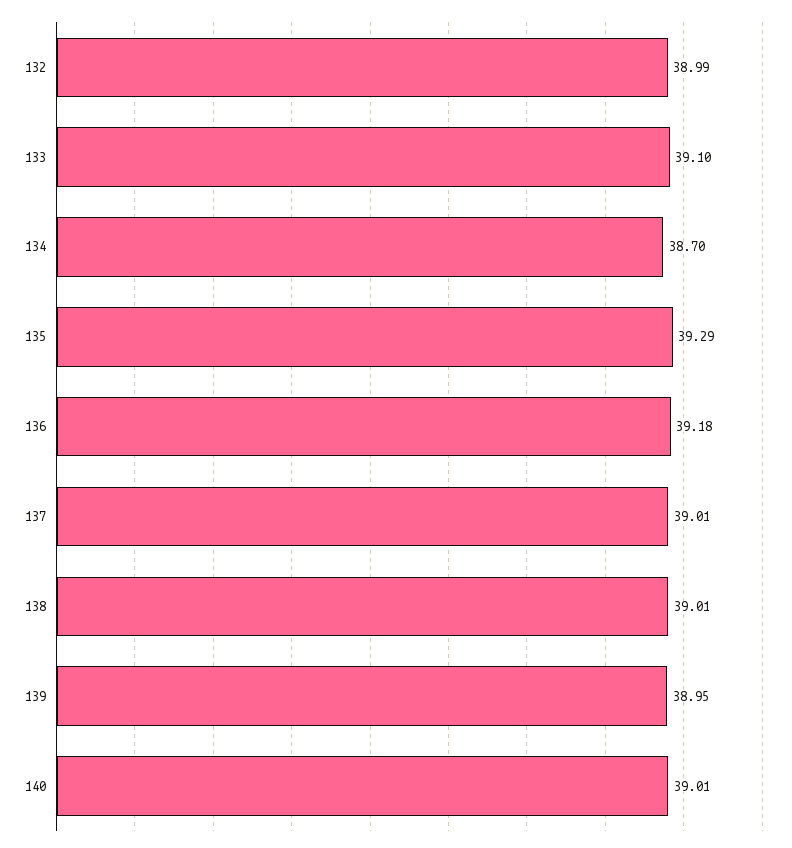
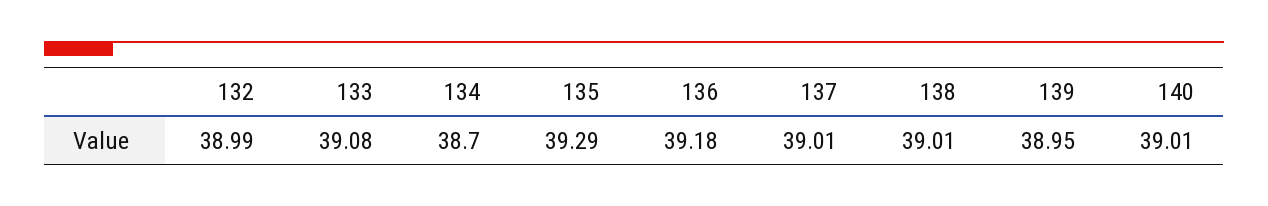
133: 39.1 -> 39.08

